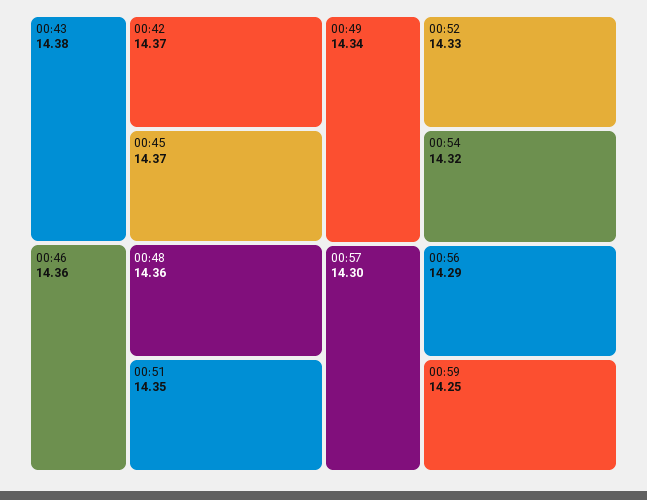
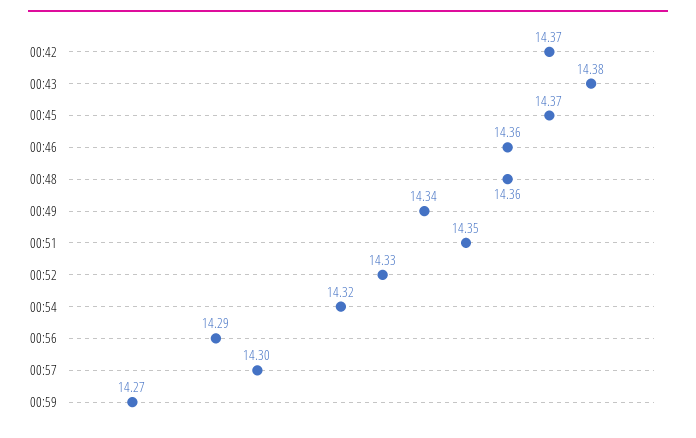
00:59: 14.25 -> 14.27

